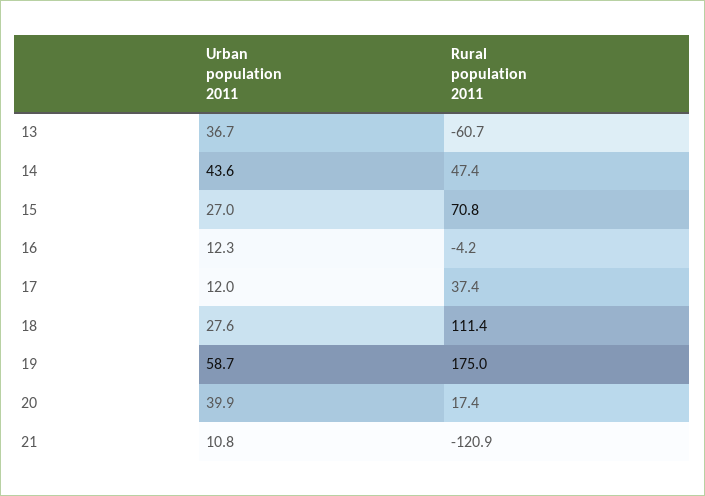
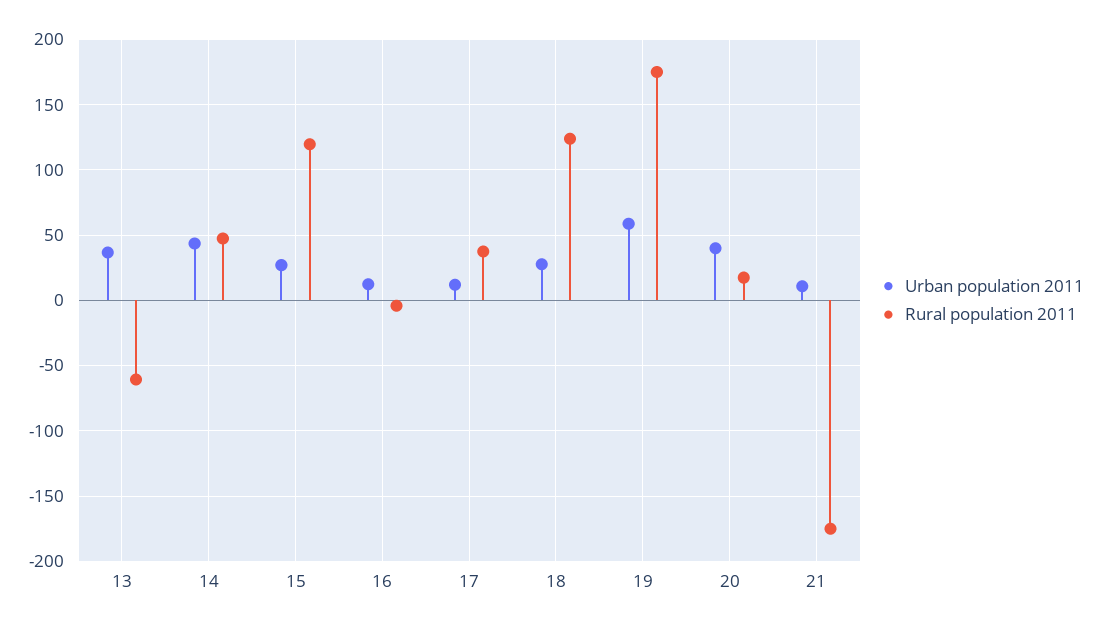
Rural population 2011, 15: 70.8 -> 120
Rural population 2011, 18: 111.4 -> 125
Rural population 2011, 21: -120.9 -> -175

